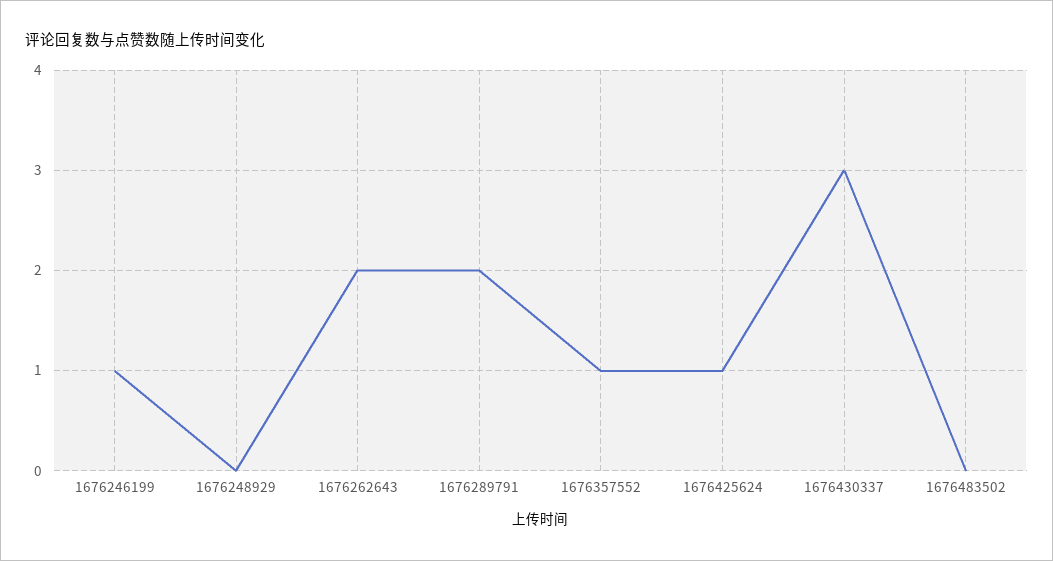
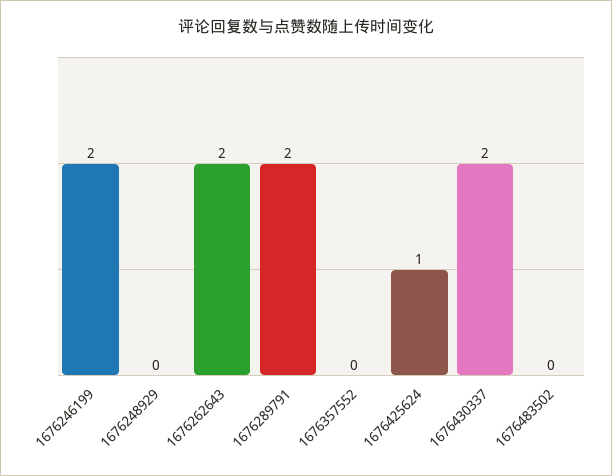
1676246199: 1 -> 2
1676357552: 1 -> 0
1676430337: 3 -> 2

